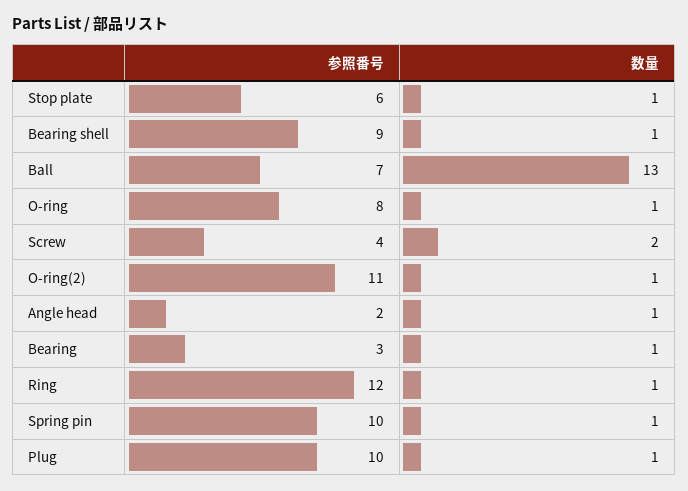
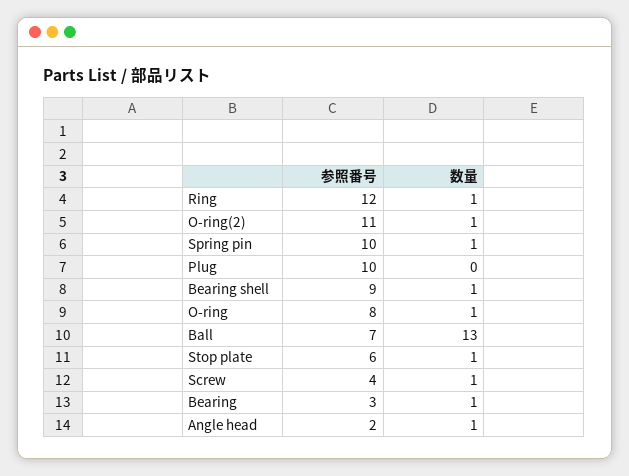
数量, Screw: 2 -> 1
数量, Plug: 1 -> 0

